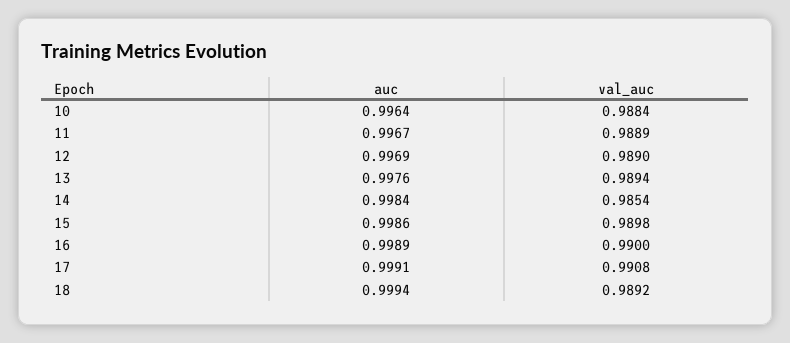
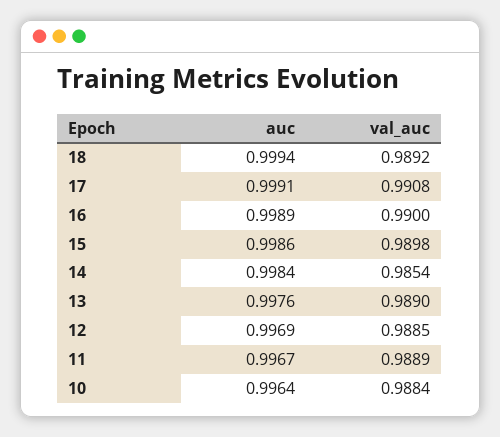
val_auc, 12: 0.989 -> 0.9885
val_auc, 13: 0.9894 -> 0.989

